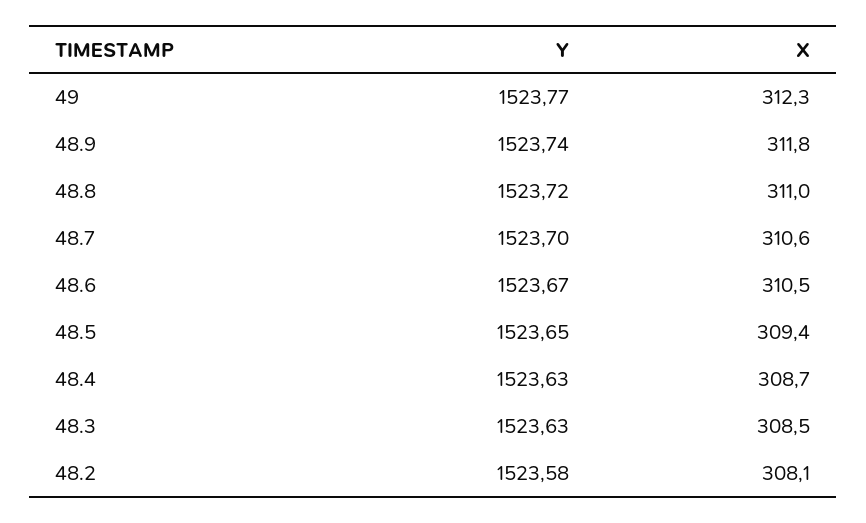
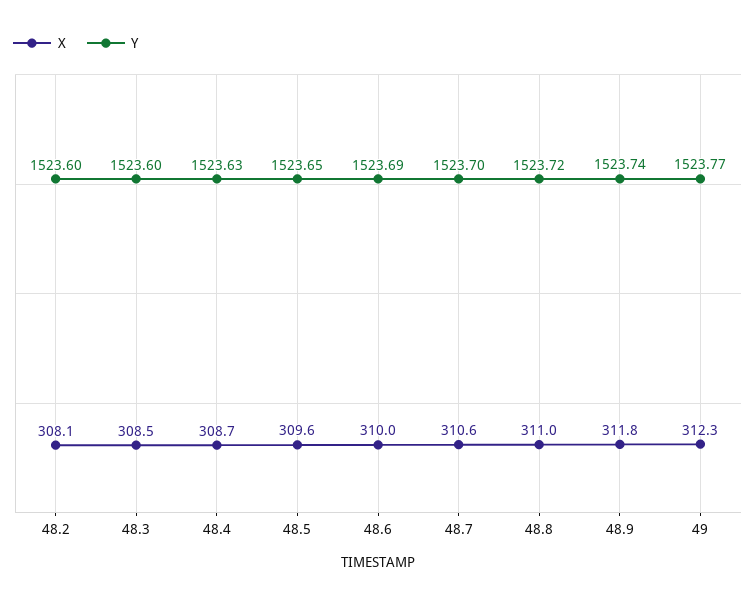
Y, 48.6: 1523.67 -> 1523.69
X, 48.6: 310.5 -> 310
X, 48.5: 309.4 -> 309.6
Y, 48.3: 1523.63 -> 1523.6
Y, 48.2: 1523.58 -> 1523.6

